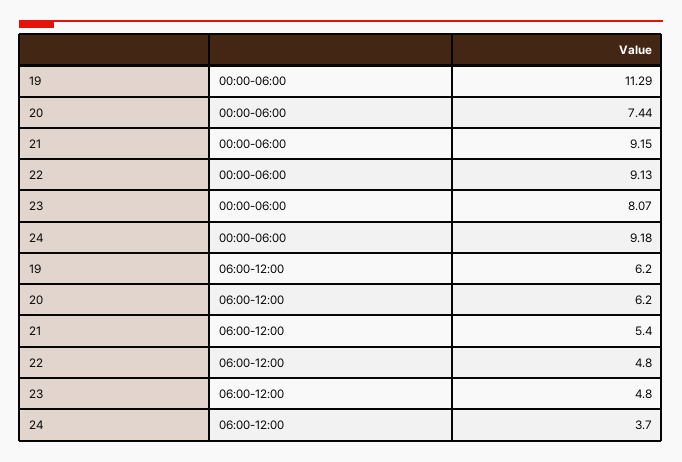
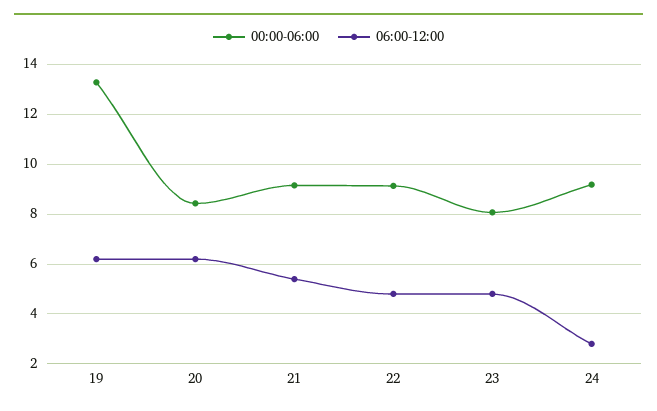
00:00-06:00, 19: 11.29 -> 13.25
00:00-06:00, 20: 7.44 -> 8.5
06:00-12:00, 24: 3.7 -> 2.75

